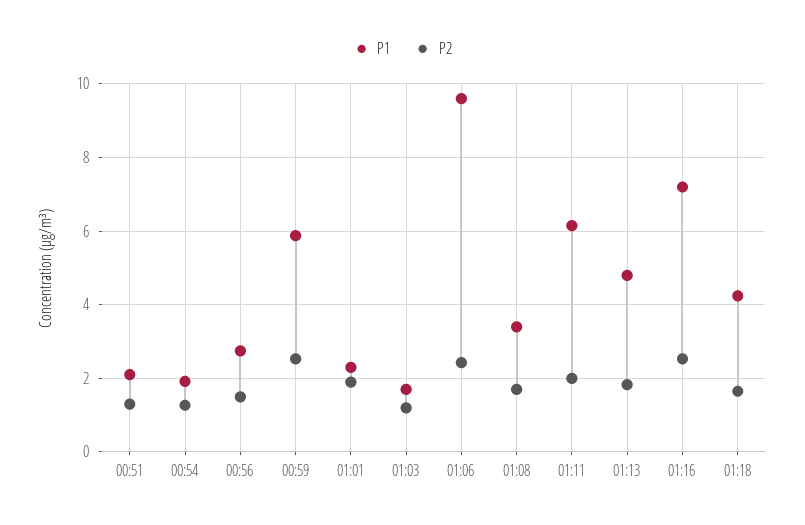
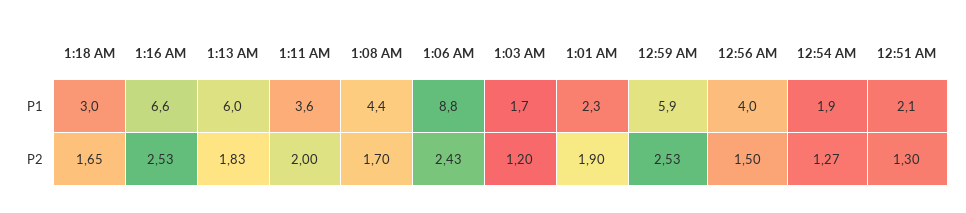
P1, 00:56: 2.8 -> 4
P1, 01:06: 9.6 -> 8.8
P1, 01:08: 3.4 -> 4.4
P1, 01:11: 6.2 -> 3.6
P1, 01:13: 4.8 -> 6
P1, 01:16: 7.2 -> 6.6
P1, 01:18: 4.2 -> 3

